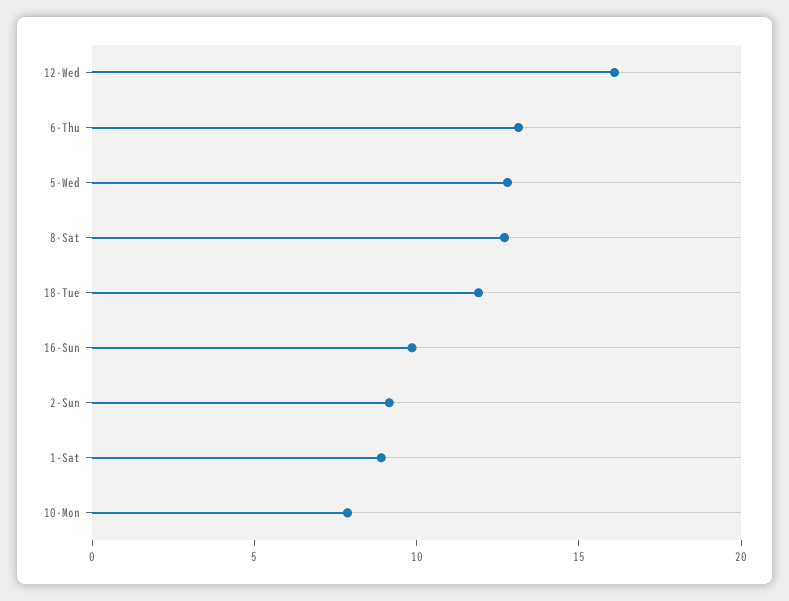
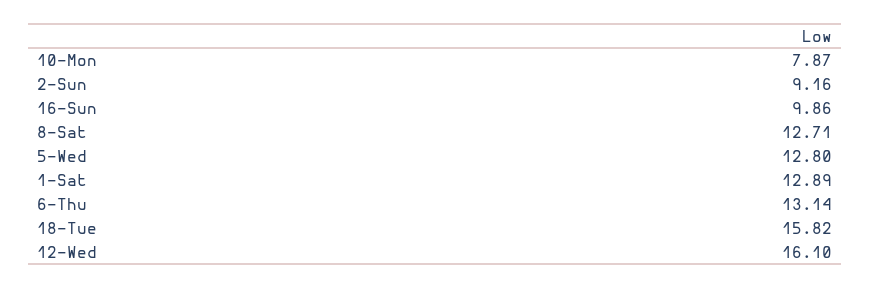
18-Tue: 12 -> 15.82
1-Sat: 9 -> 12.89

